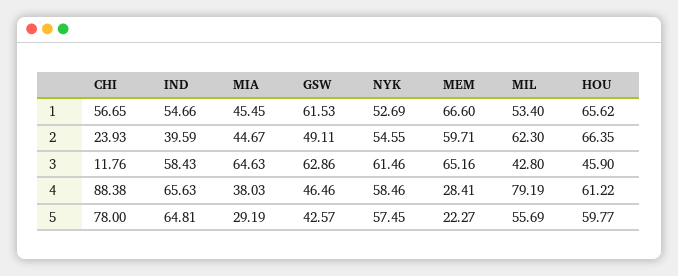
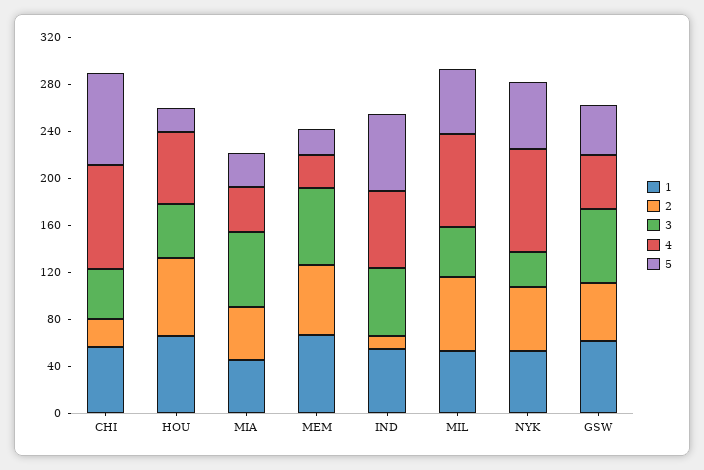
2, IND: 39.59 -> 10
3, CHI: 11.76 -> 40
3, NYK: 61.46 -> 30
4, NYK: 58.46 -> 90
5, HOU: 59.77 -> 20

